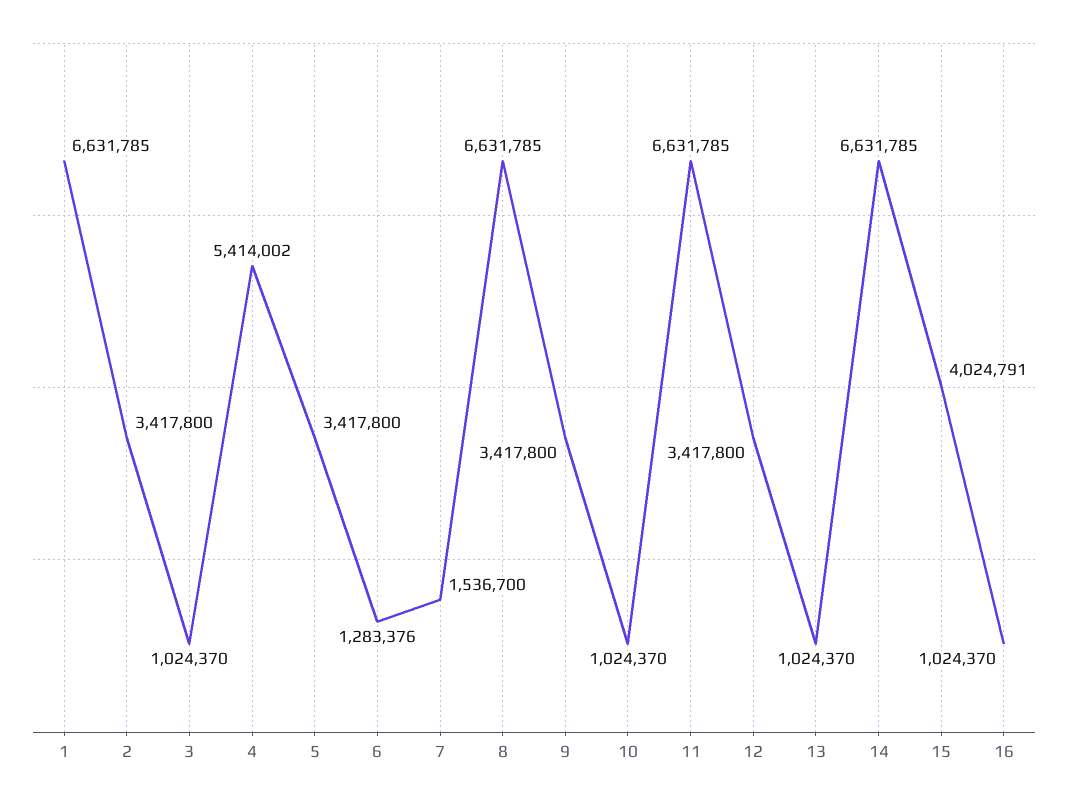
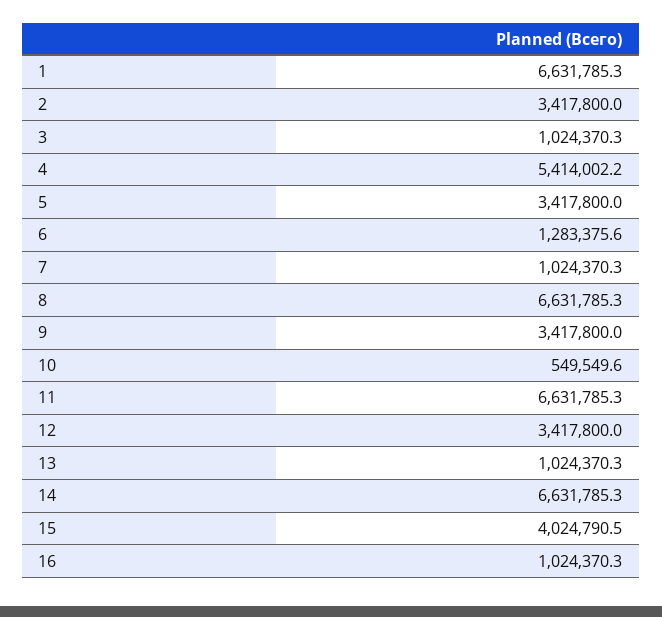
7: 1536700 -> 1024370.3
10: 1024370 -> 549549.6

